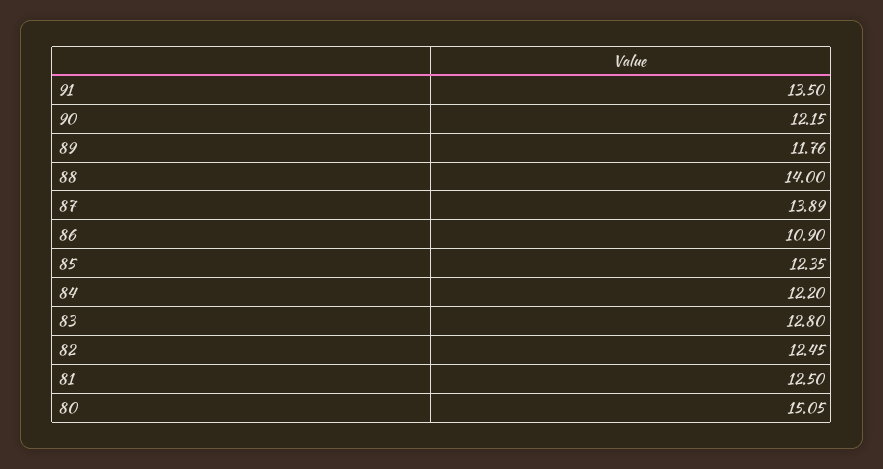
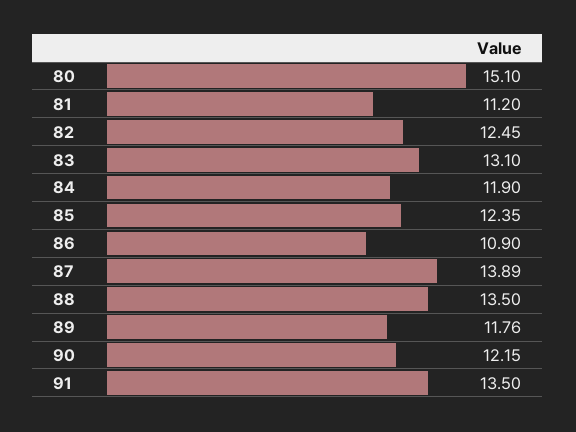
88: 14 -> 13.5
84: 12.2 -> 11.9
83: 12.8 -> 13.1
81: 12.5 -> 11.2
80: 15.05 -> 15.1

